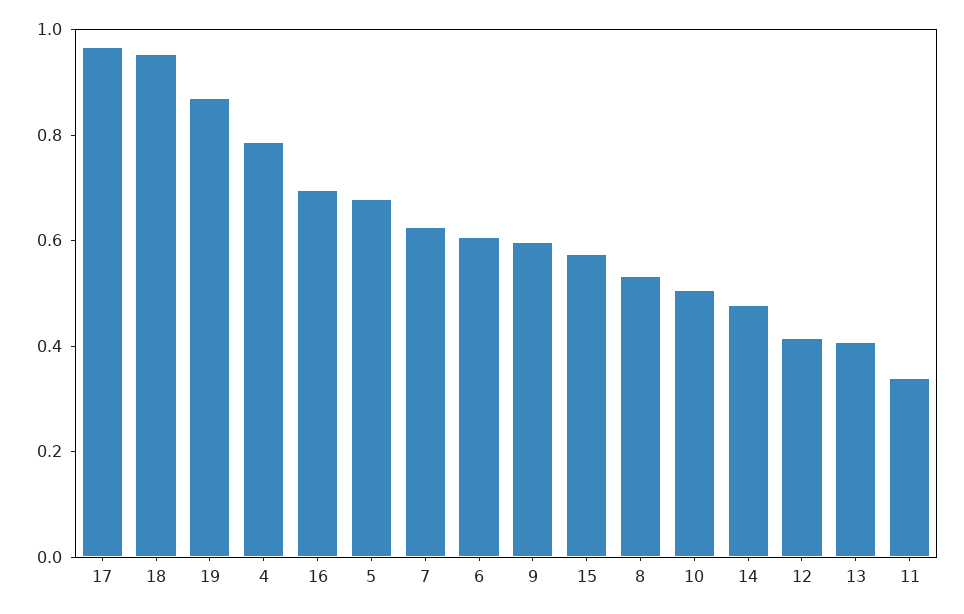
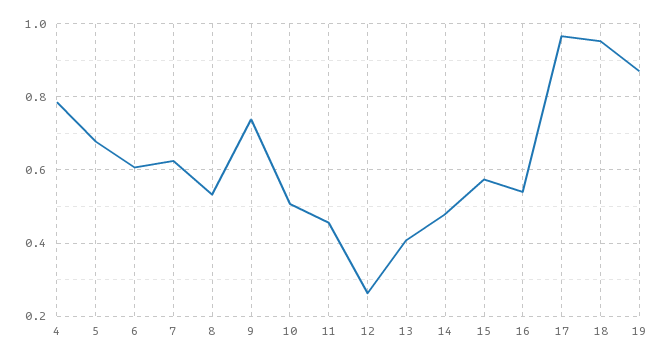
16: 0.7 -> 0.54
9: 0.6 -> 0.74
12: 0.4 -> 0.26
11: 0.35 -> 0.46

